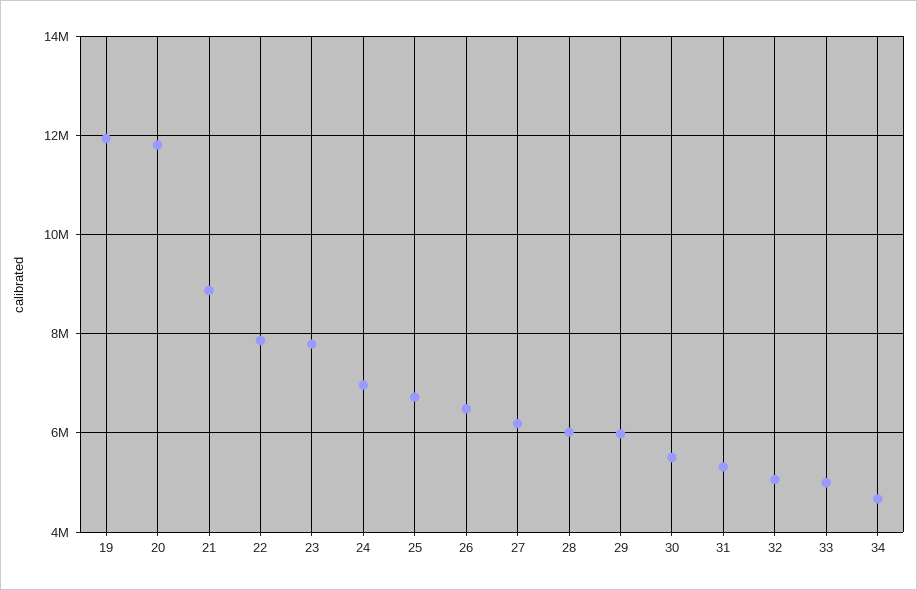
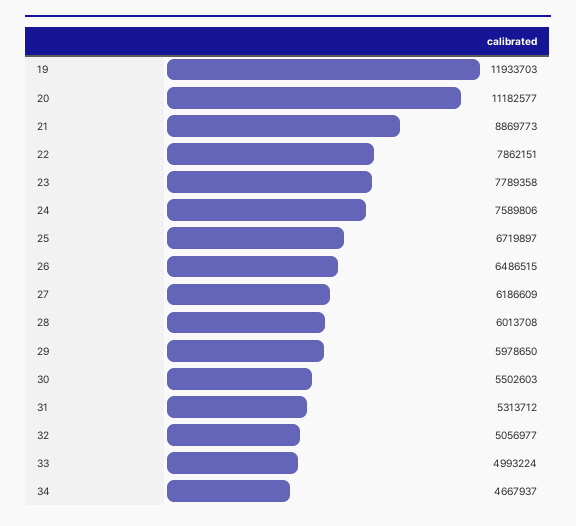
20: 11800000 -> 11182577
24: 7000000 -> 7589806

